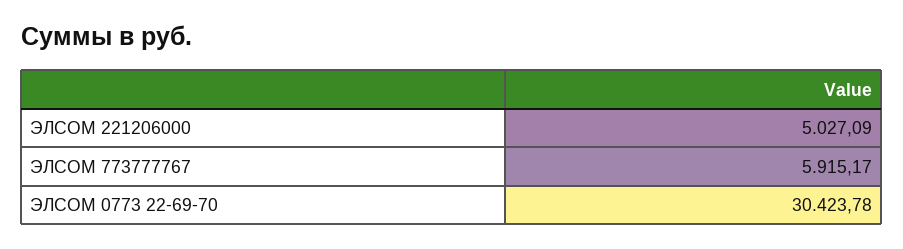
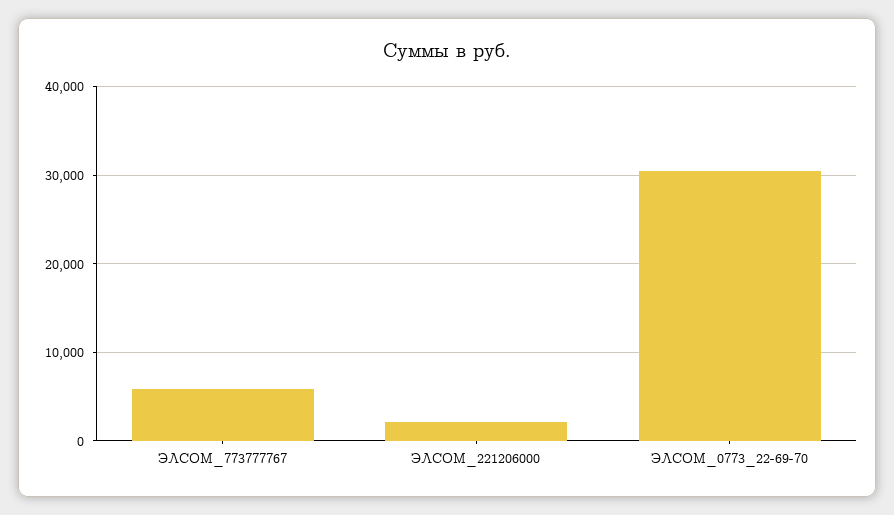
ЭЛСОМ 221206000: 5027.09 -> 2000

